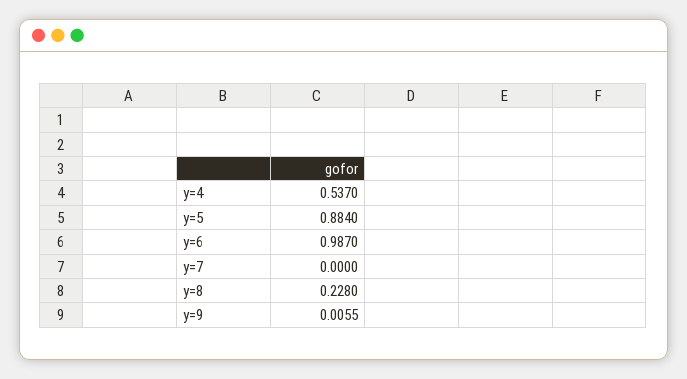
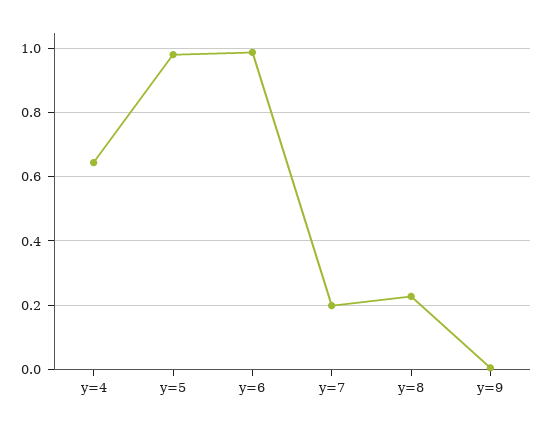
y=4: 0.537 -> 0.64
y=5: 0.884 -> 0.98
y=7: 0 -> 0.2

